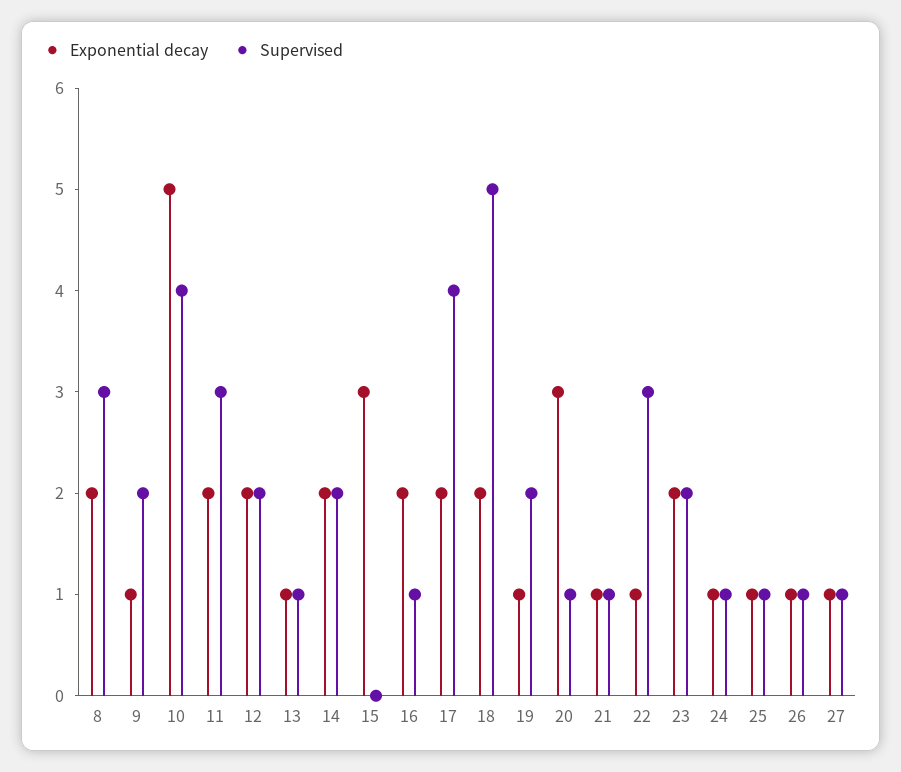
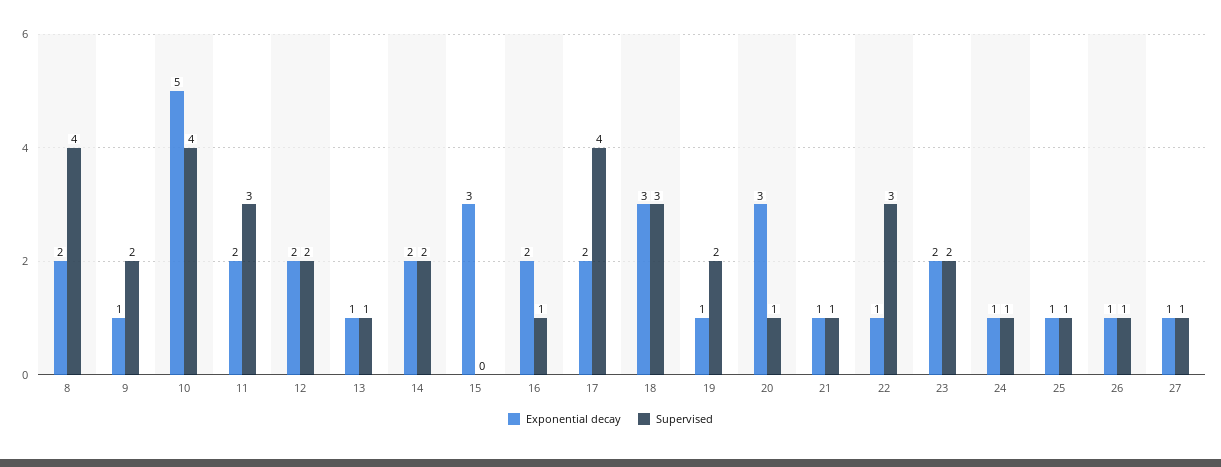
Supervised, 8: 3 -> 4
Exponential decay, 18: 2 -> 3
Supervised, 18: 5 -> 3

